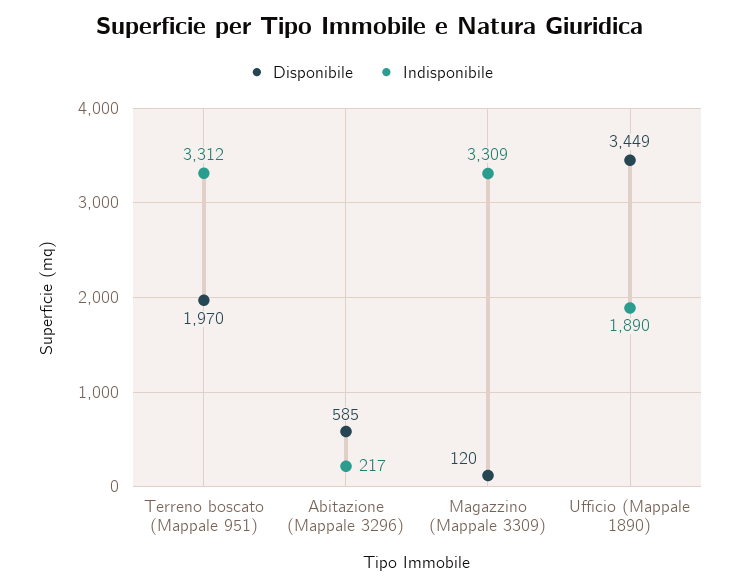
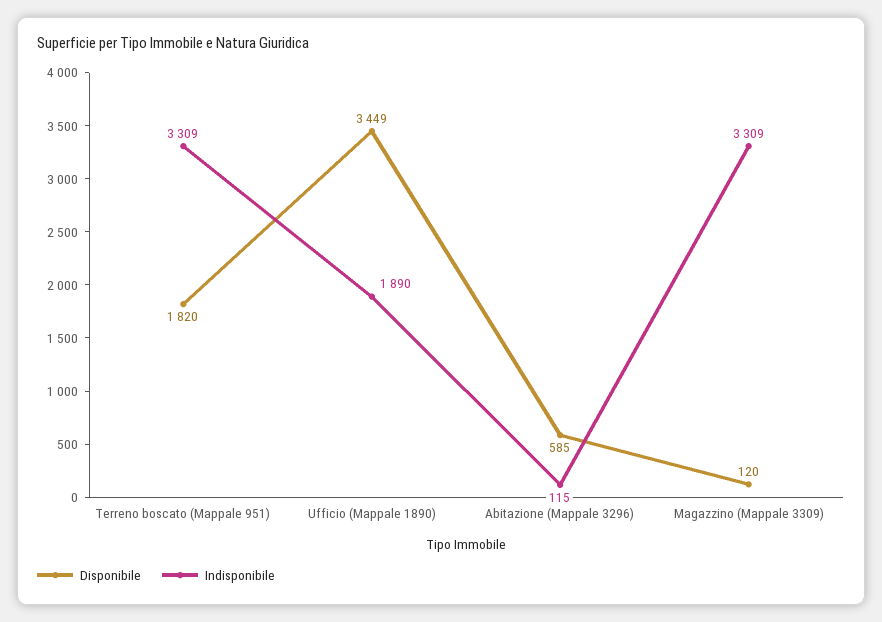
Disponibile, Terreno boscato (Mappale 951): 1970 -> 1820
Indisponibile, Terreno boscato (Mappale 951): 3312 -> 3309
Indisponibile, Abitazione (Mappale 3296): 217 -> 115

